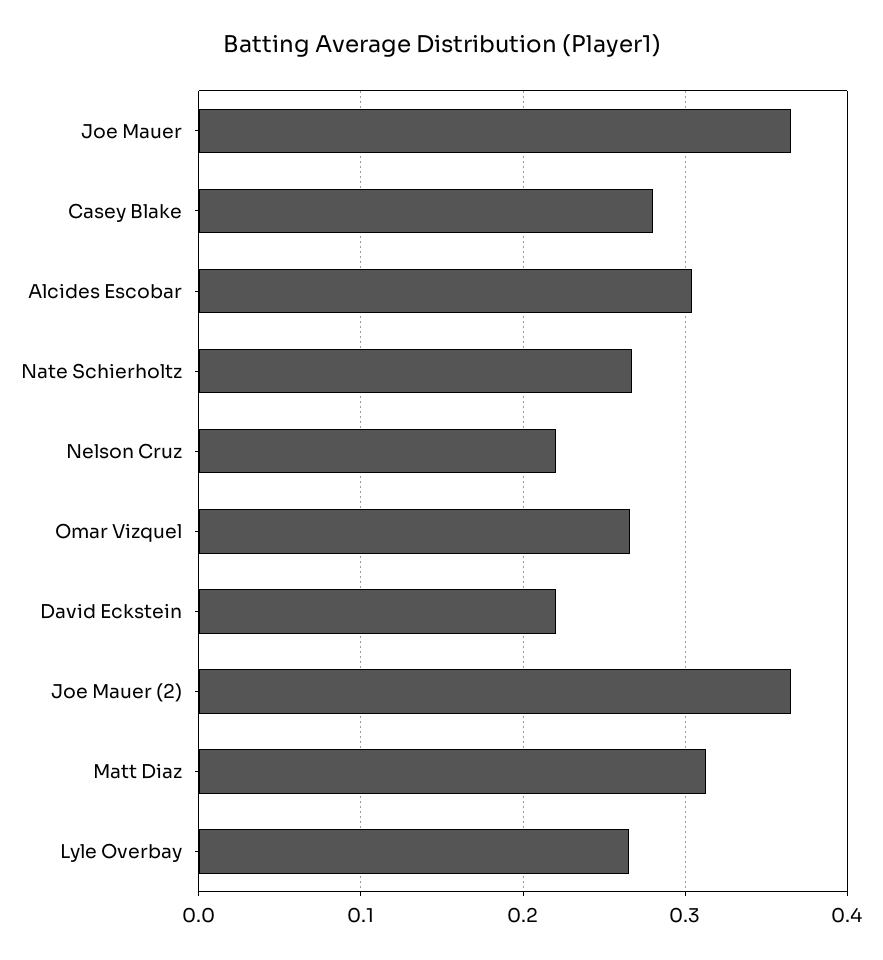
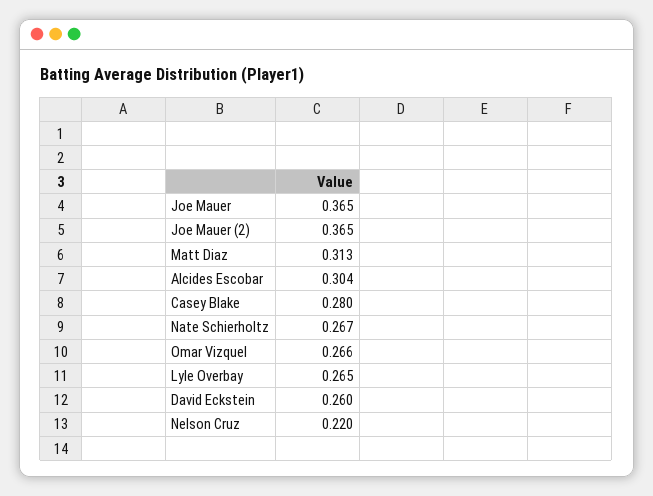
David Eckstein: 0.22 -> 0.26

